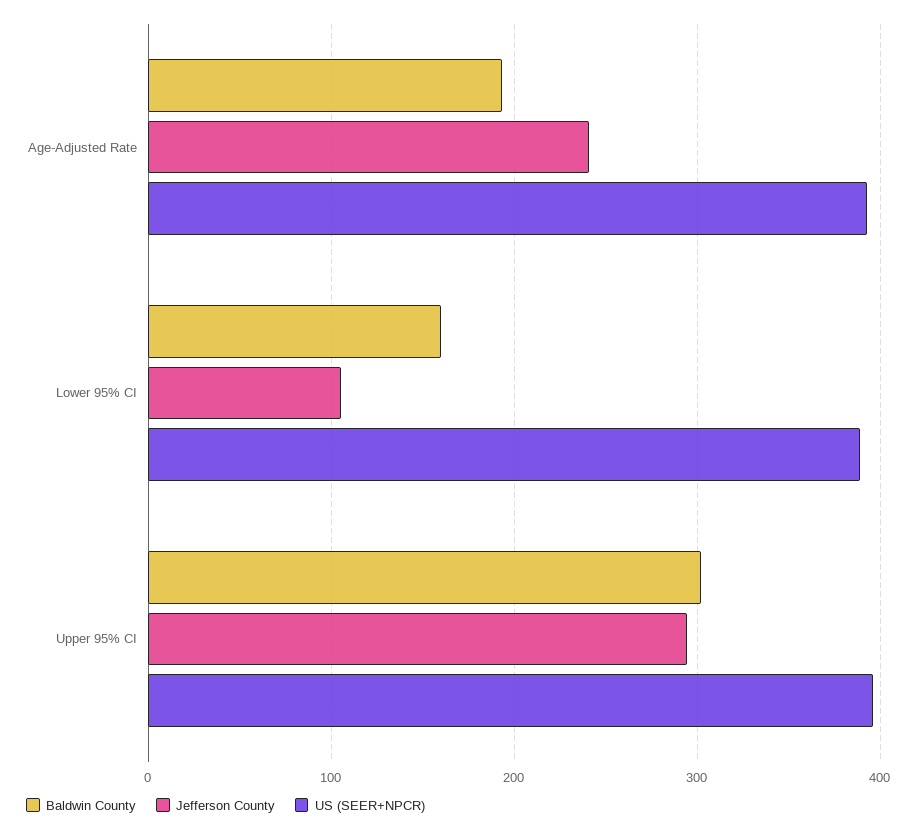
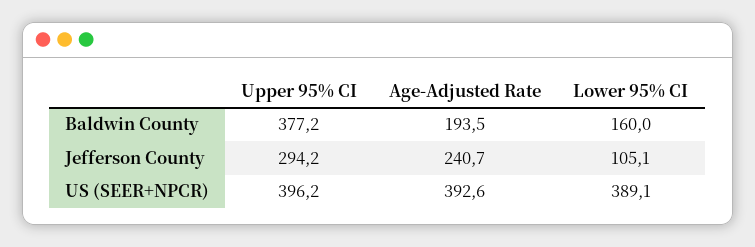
Baldwin County, Upper 95% CI: 300 -> 377.2

